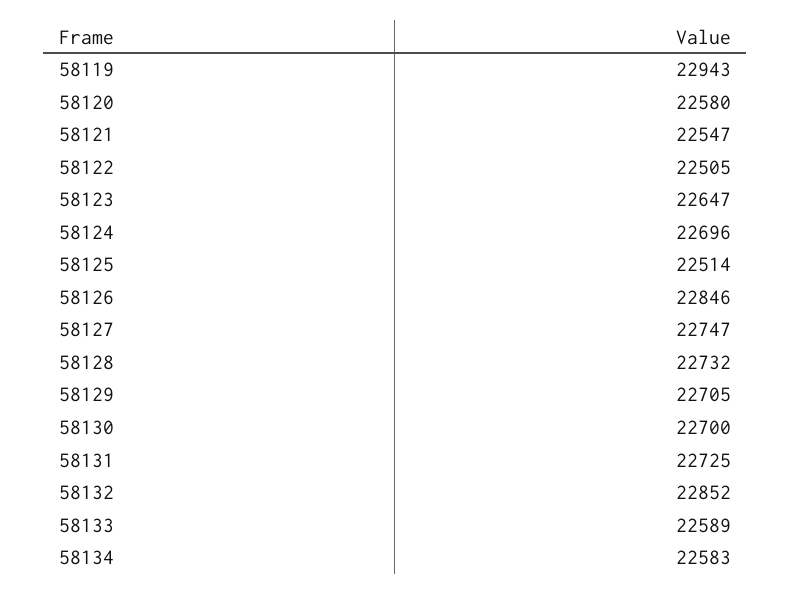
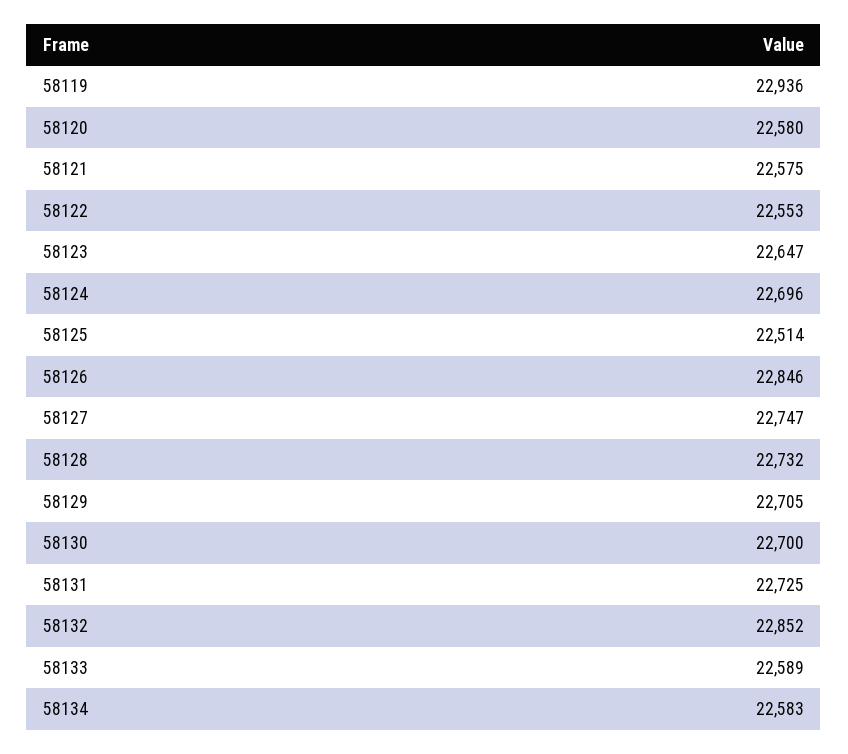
58119: 22943 -> 22936
58121: 22547 -> 22575
58122: 22505 -> 22553

